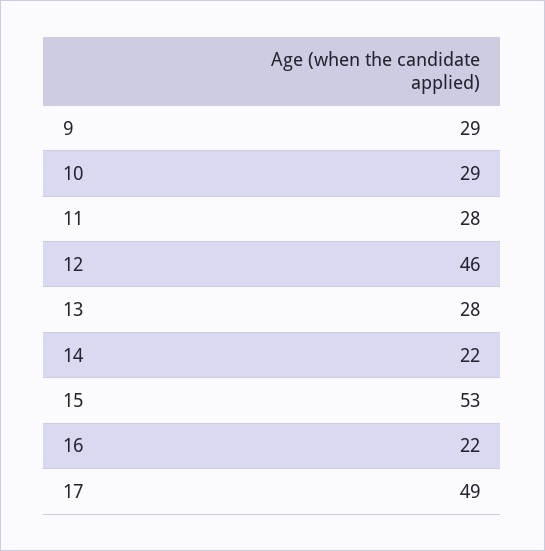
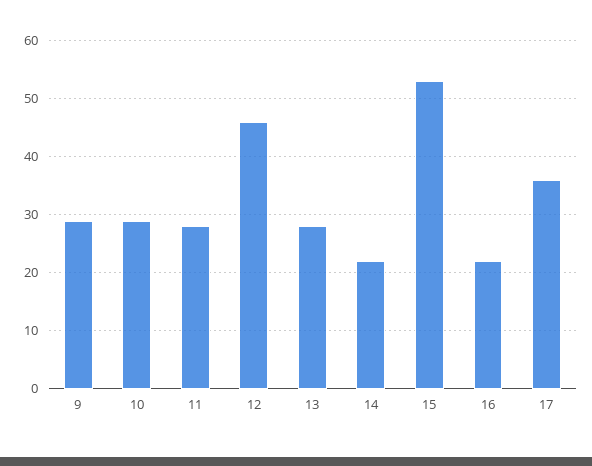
17: 49 -> 35

